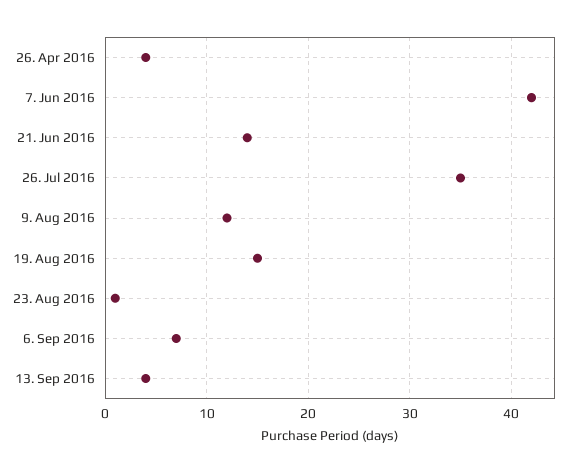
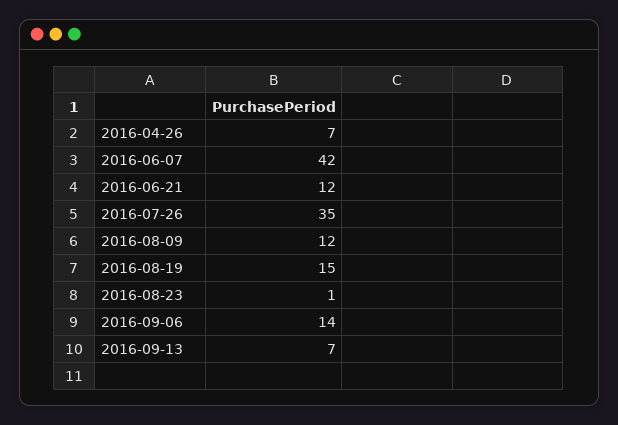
26. Apr 2016: 4 -> 7
21. Jun 2016: 14 -> 12
6. Sep 2016: 7 -> 14
13. Sep 2016: 4 -> 7

